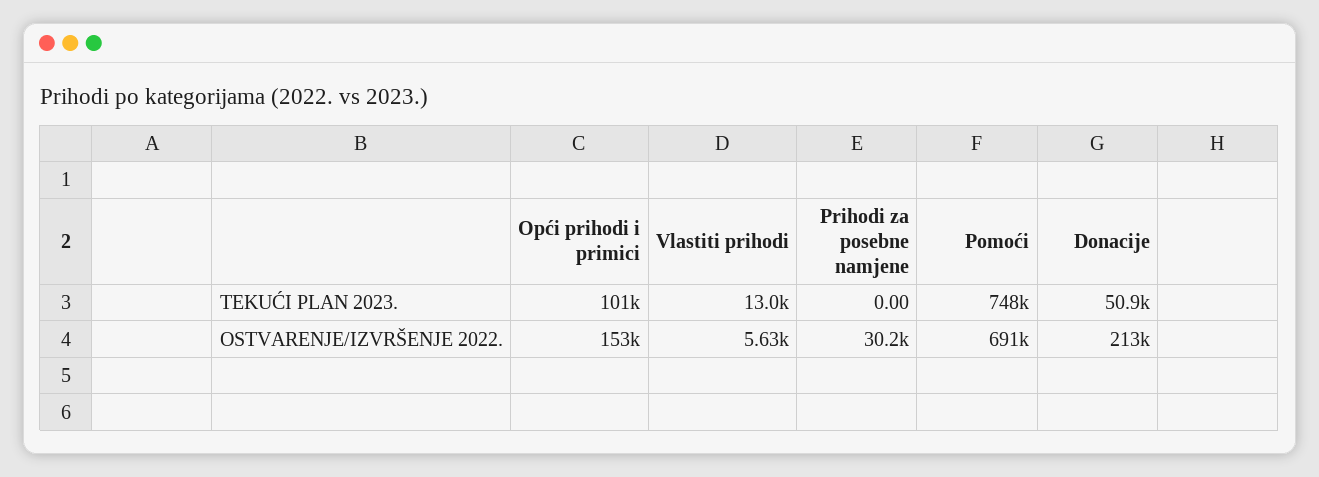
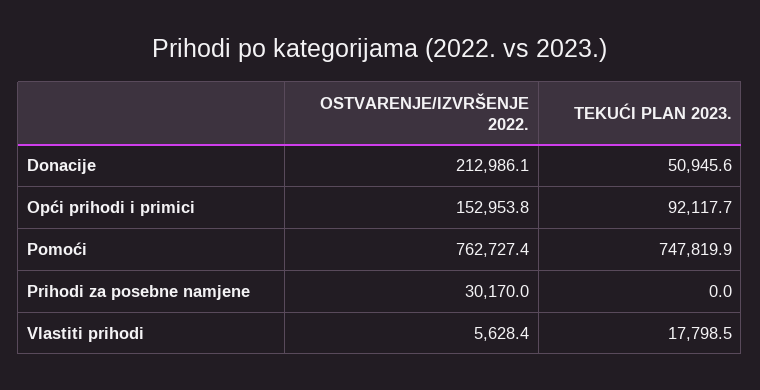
Opći prihodi i primici, TEKUĆI PLAN 2023.: 101000 -> 92117.7
Vlastiti prihodi, TEKUĆI PLAN 2023.: 13000 -> 17798.5
Pomoći, OSTVARENJE/IZVRŠENJE 2022.: 691000 -> 762727.4

